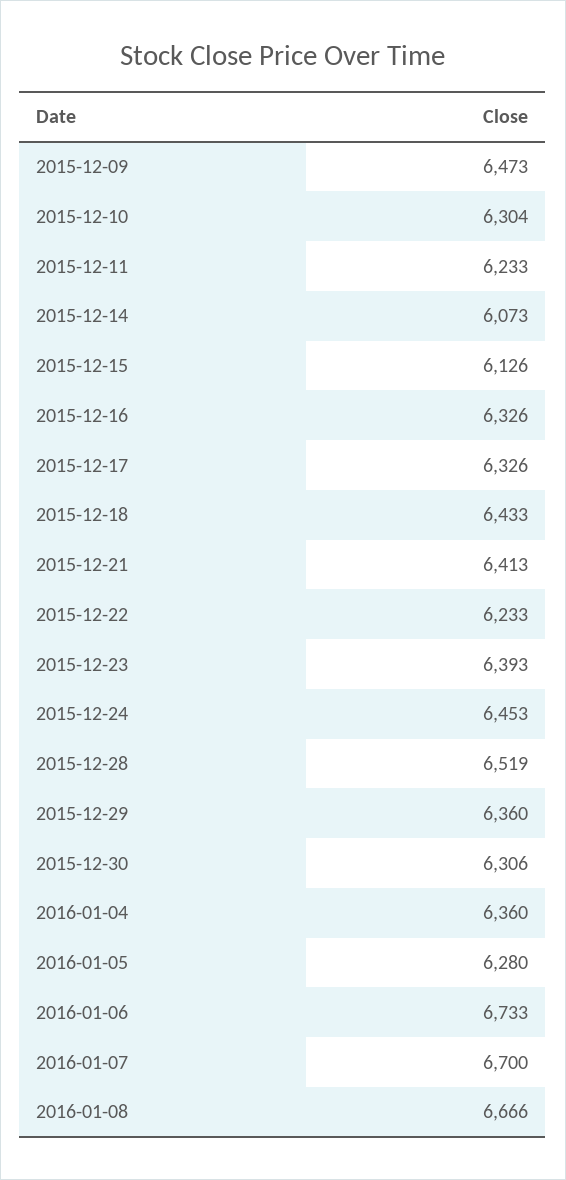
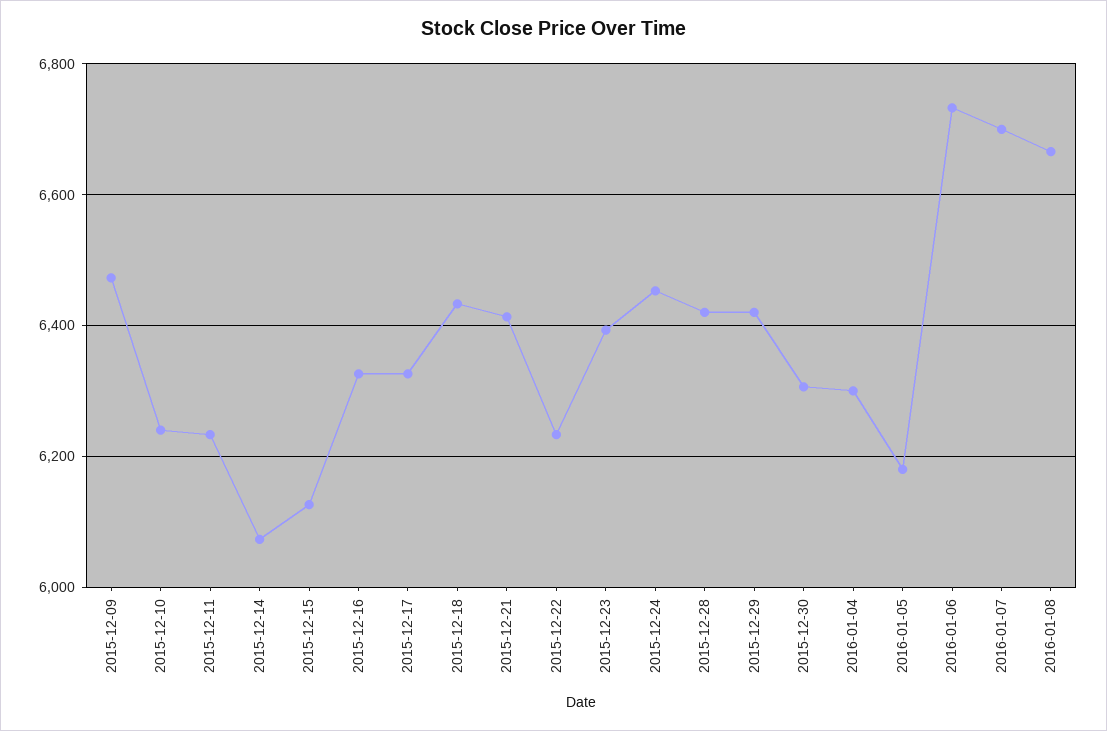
2015-12-10: 6304 -> 6240
2015-12-28: 6519 -> 6420
2015-12-29: 6360 -> 6420
2016-01-04: 6360 -> 6300
2016-01-05: 6280 -> 6180

